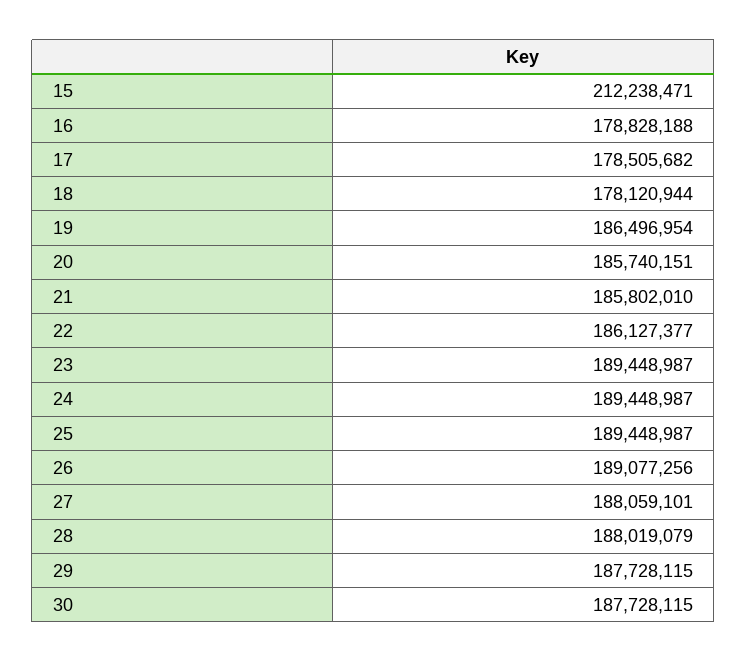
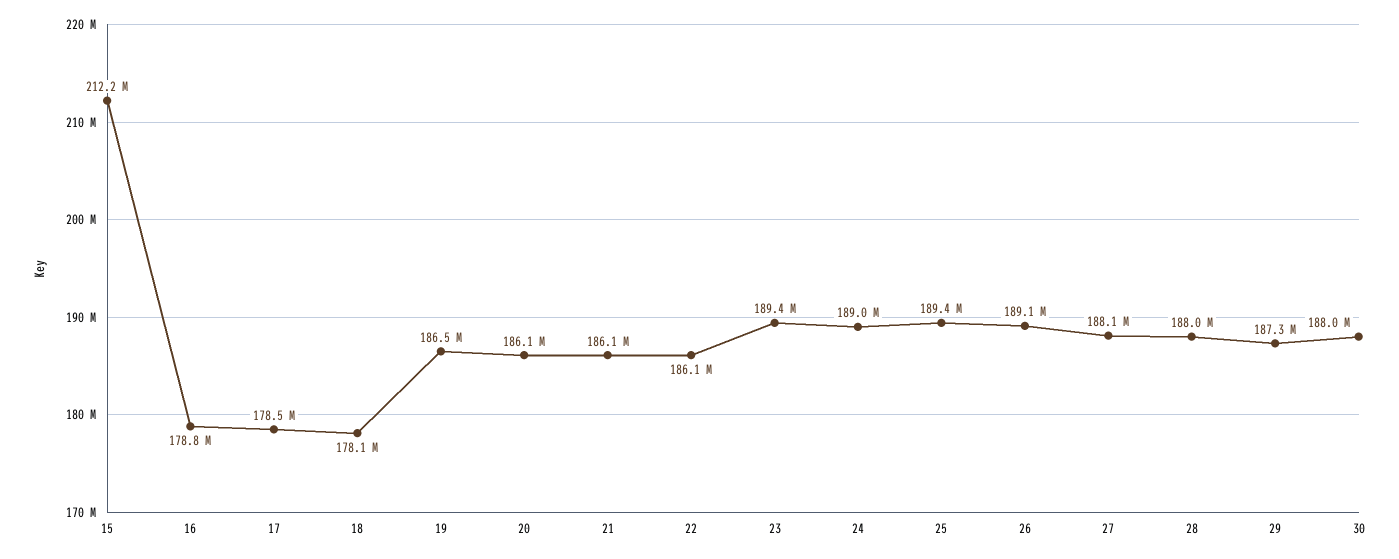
20: 185740151 -> 186100000
21: 185802010 -> 186100000
24: 189448987 -> 189000000
29: 187728115 -> 187300000
30: 187728115 -> 188000000

